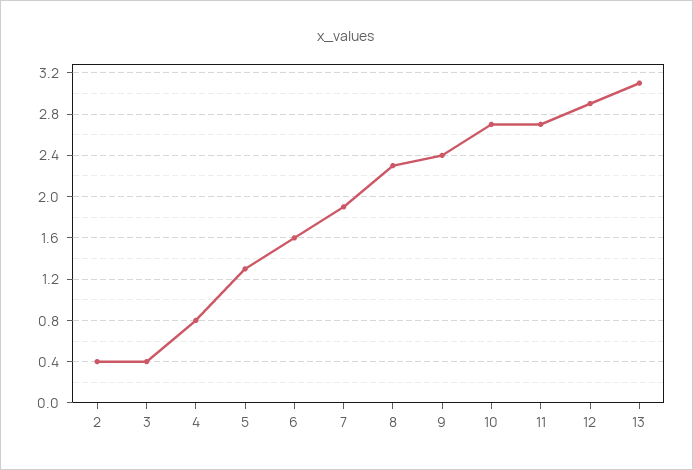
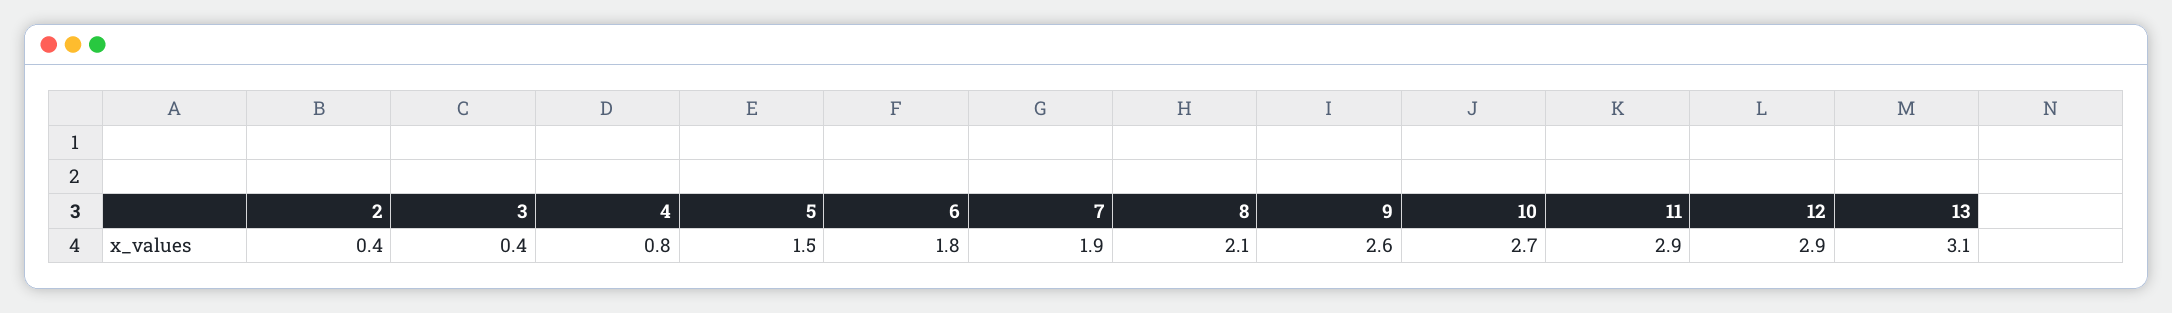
5: 1.3 -> 1.5
6: 1.6 -> 1.8
8: 2.3 -> 2.1
9: 2.4 -> 2.6
11: 2.7 -> 2.9

